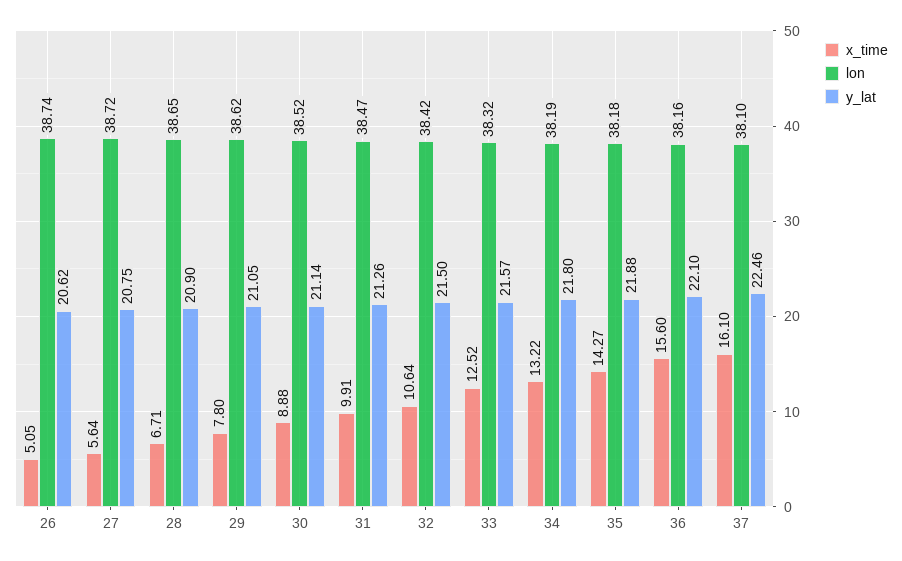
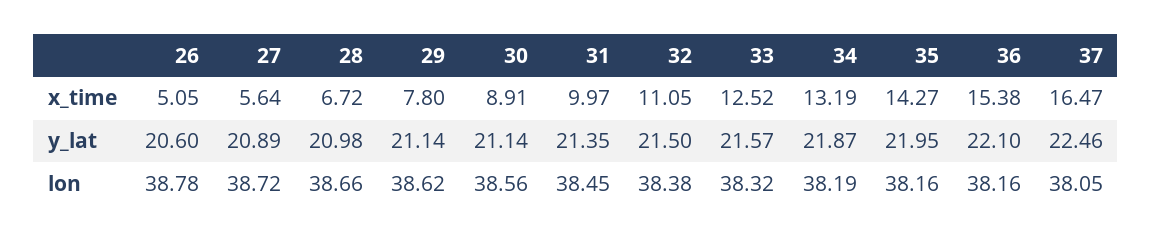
lon, 26: 38.74 -> 38.78
y_lat, 26: 20.62 -> 20.6
y_lat, 27: 20.75 -> 20.89
x_time, 28: 6.71 -> 6.72
lon, 28: 38.65 -> 38.66
y_lat, 28: 20.9 -> 20.98
y_lat, 29: 21.05 -> 21.14
x_time, 30: 8.88 -> 8.91
lon, 30: 38.52 -> 38.56
x_time, 31: 9.91 -> 9.97
lon, 31: 38.47 -> 38.45
y_lat, 31: 21.26 -> 21.35
x_time, 32: 10.64 -> 11.05
lon, 32: 38.42 -> 38.38
x_time, 34: 13.22 -> 13.19
y_lat, 34: 21.8 -> 21.87
lon, 35: 38.18 -> 38.16
y_lat, 35: 21.88 -> 21.95
x_time, 36: 15.6 -> 15.38
x_time, 37: 16.1 -> 16.47
lon, 37: 38.1 -> 38.05

